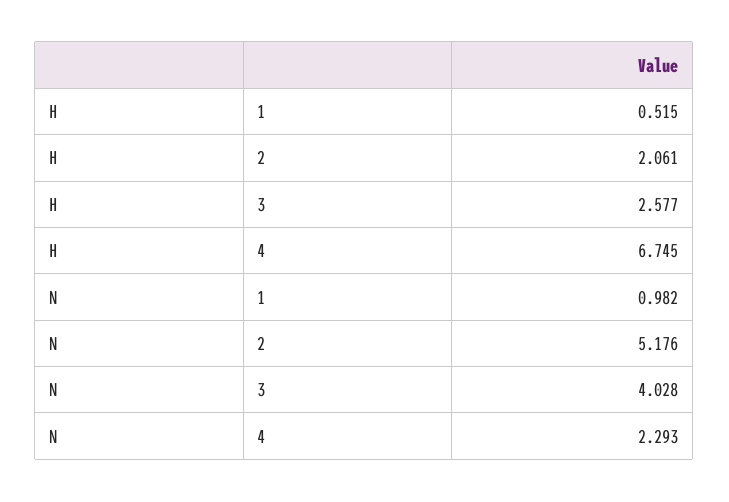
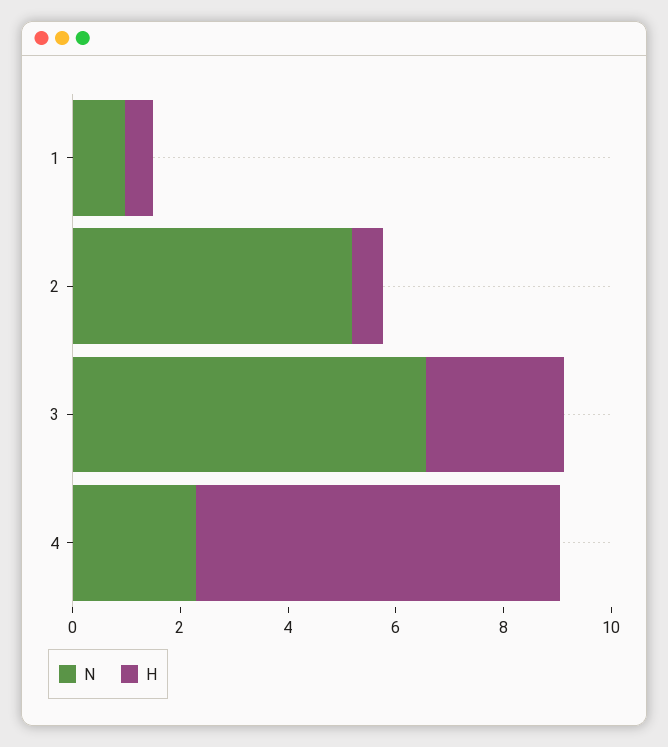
H, 2: 2.061 -> 0.5
N, 3: 4.028 -> 6.5

